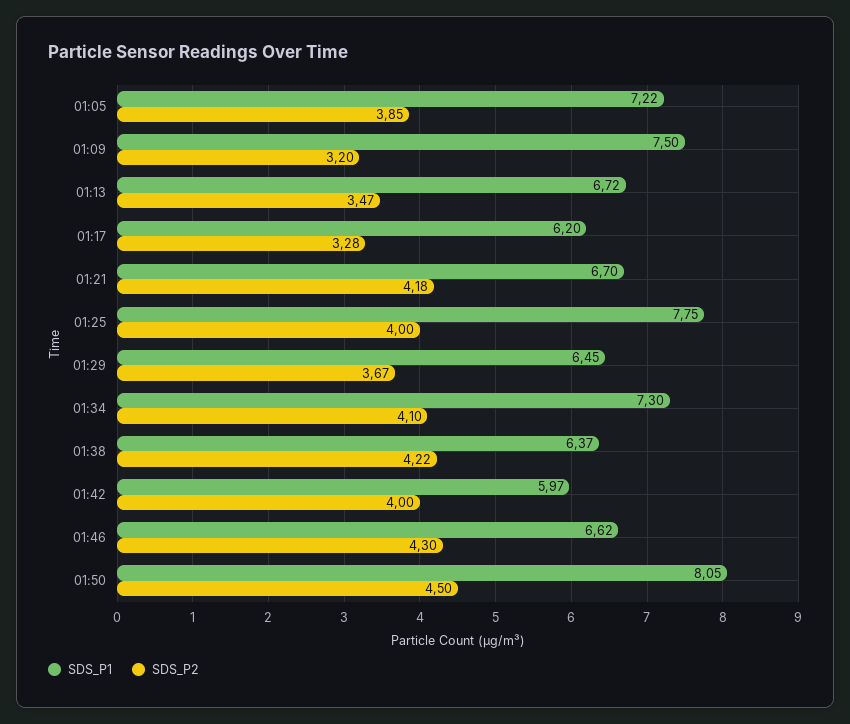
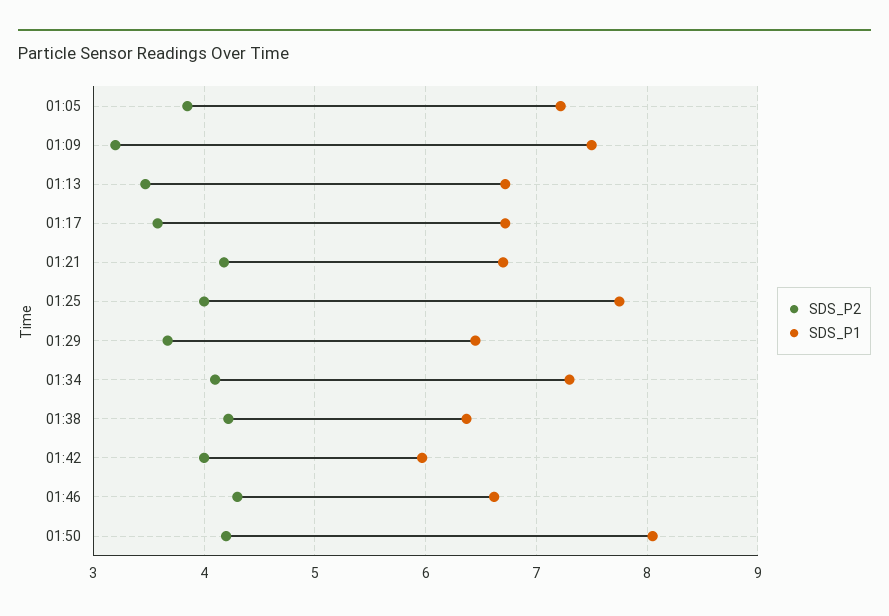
SDS_P1, 01:17: 6.2 -> 6.7
SDS_P2, 01:17: 3.28 -> 3.6
SDS_P2, 01:50: 4.5 -> 4.2

